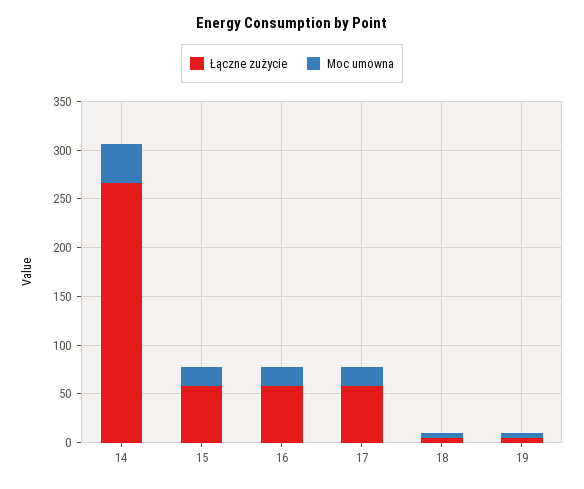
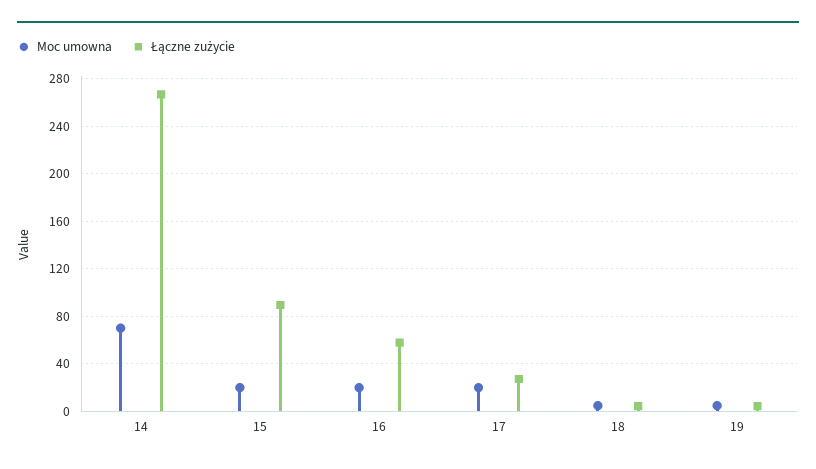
Moc umowna, 14: 40 -> 70
Łączne zużycie, 15: 60 -> 90
Łączne zużycie, 17: 60 -> 30

